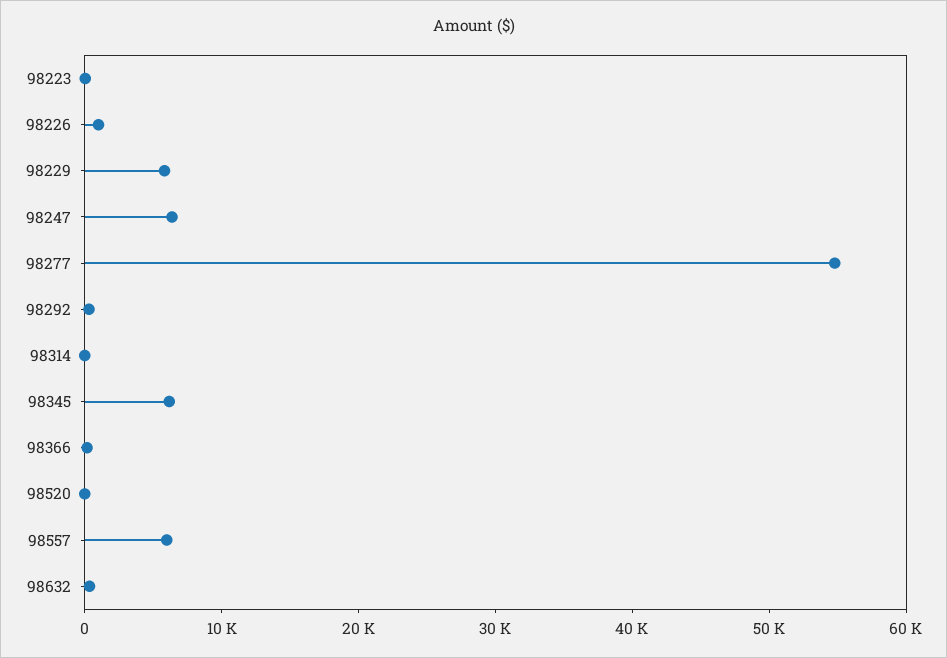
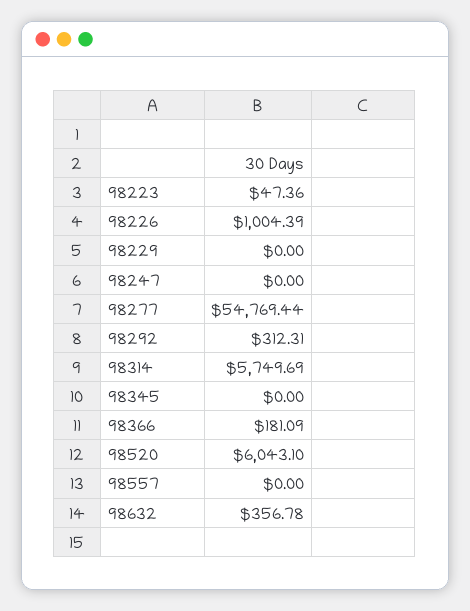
98229: 6000 -> 0
98247: 6000 -> 0
98314: 0 -> 5749.69
98345: 6000 -> 0
98520: 0 -> 6043.1
98557: 6000 -> 0

